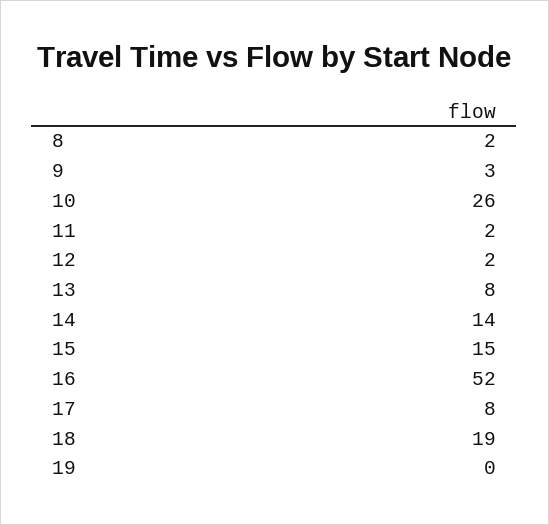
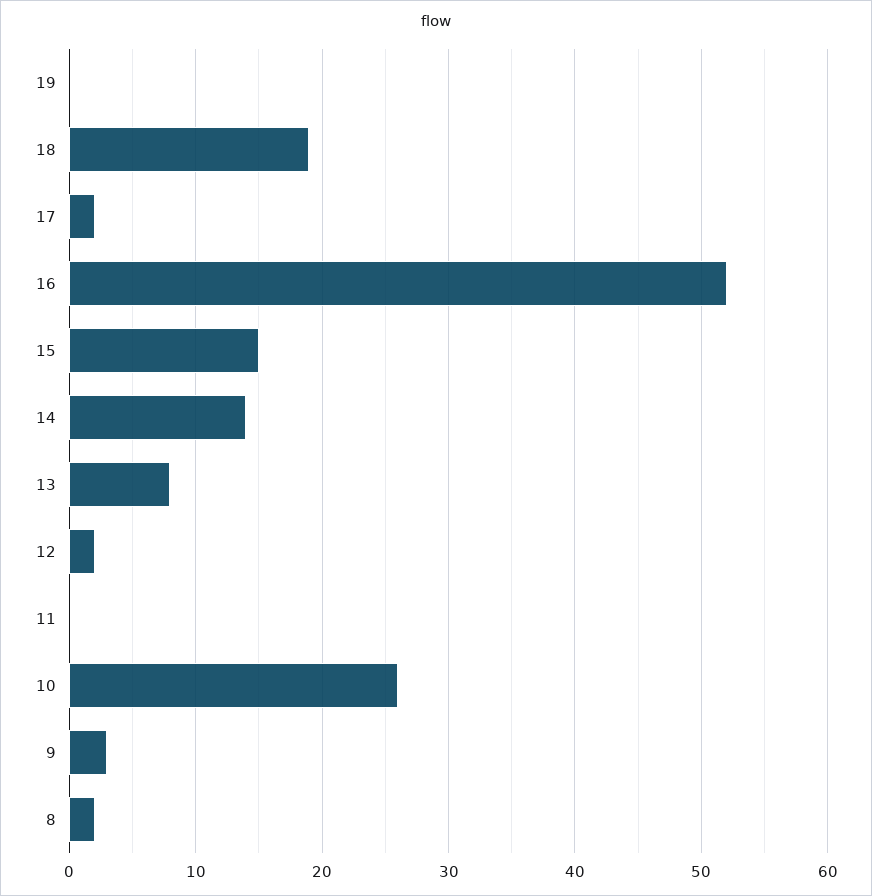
11: 2 -> 0
17: 8 -> 2

